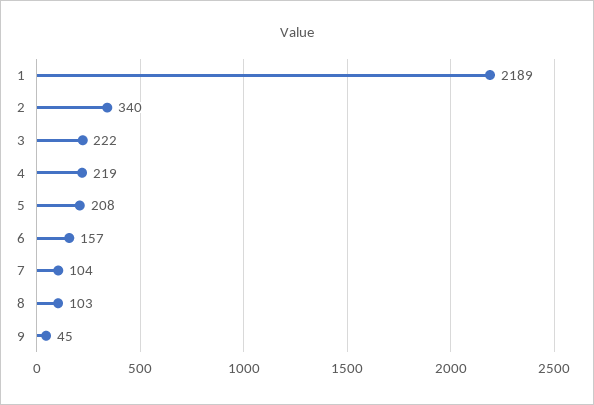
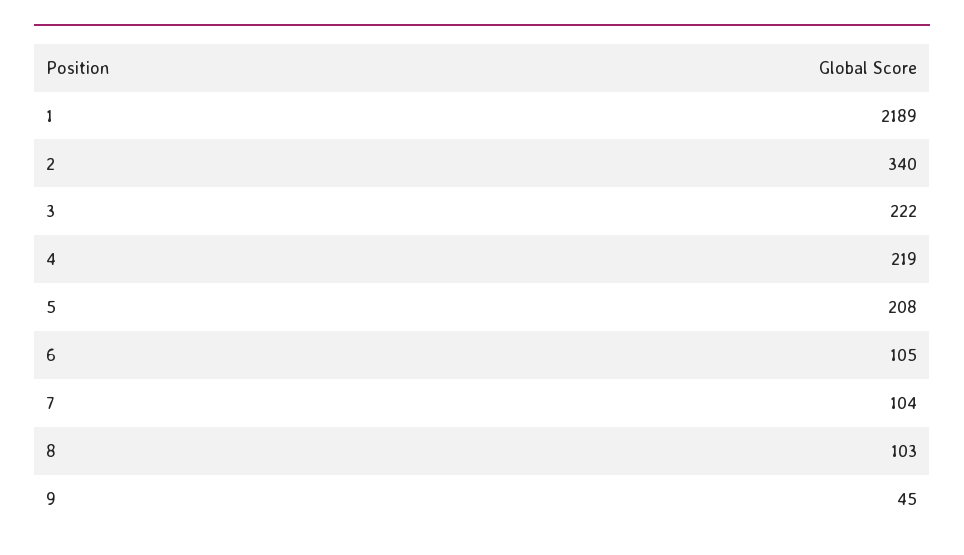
6: 157 -> 105

